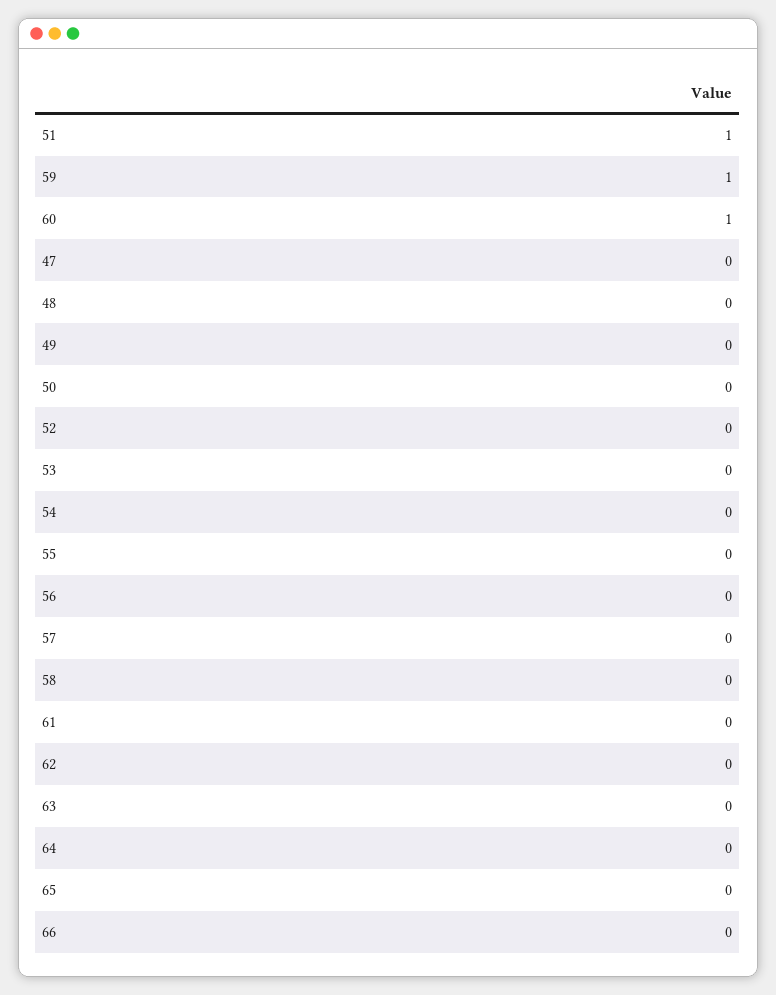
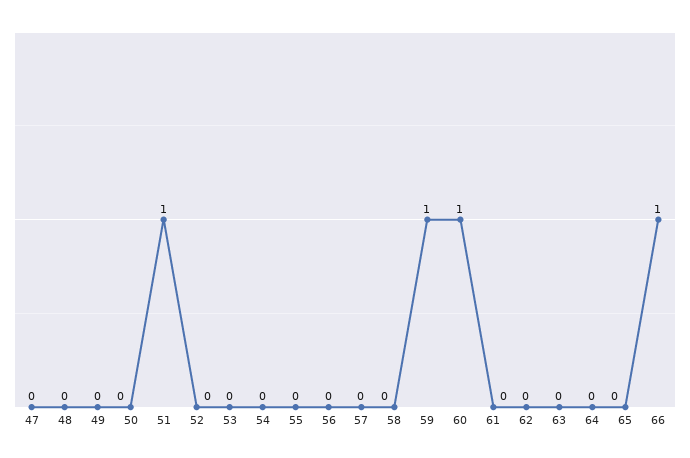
66: 0 -> 1

